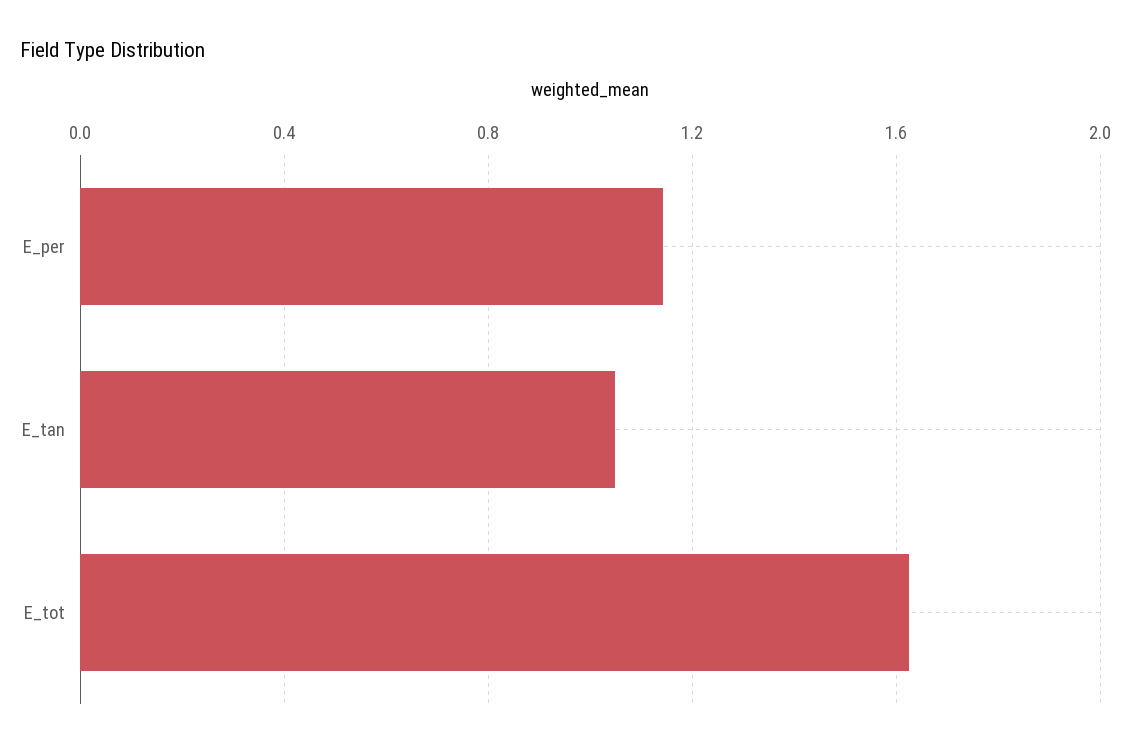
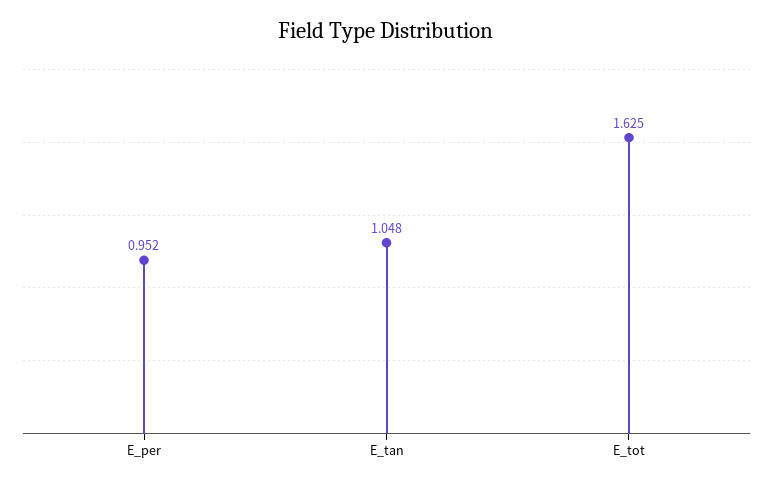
E_per: 1.15 -> 0.952

